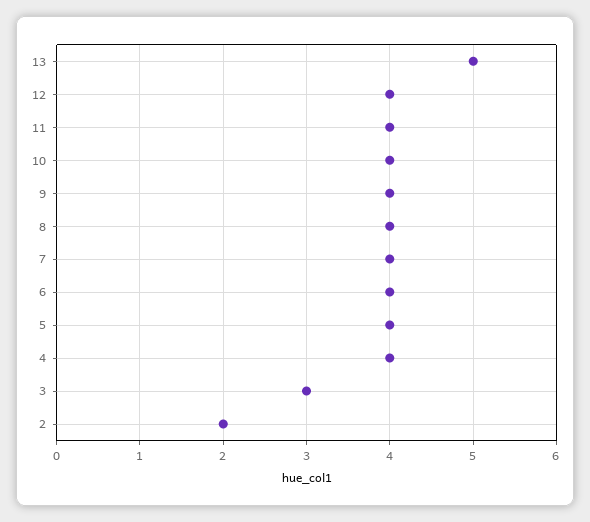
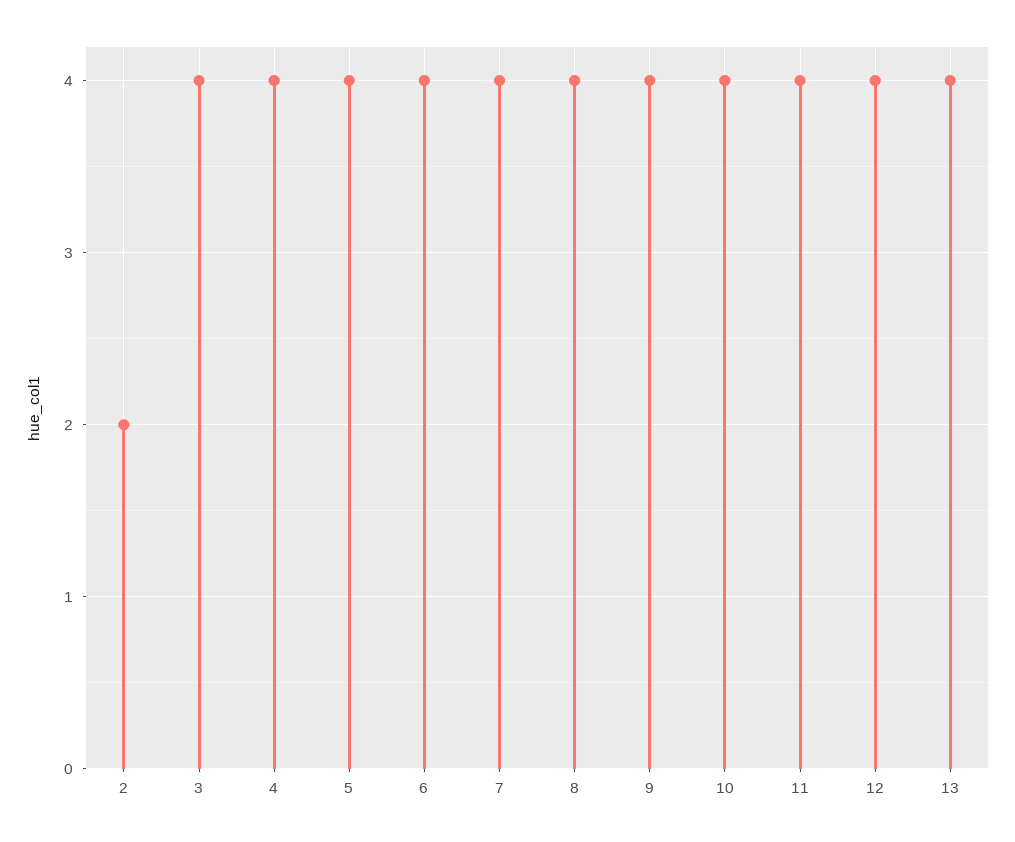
13: 5 -> 4
3: 3 -> 4

